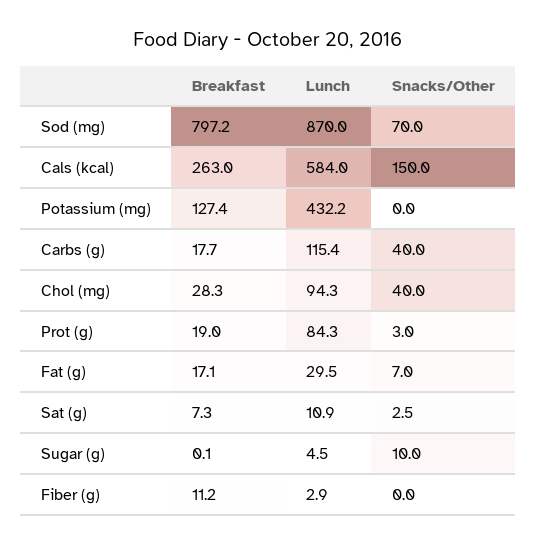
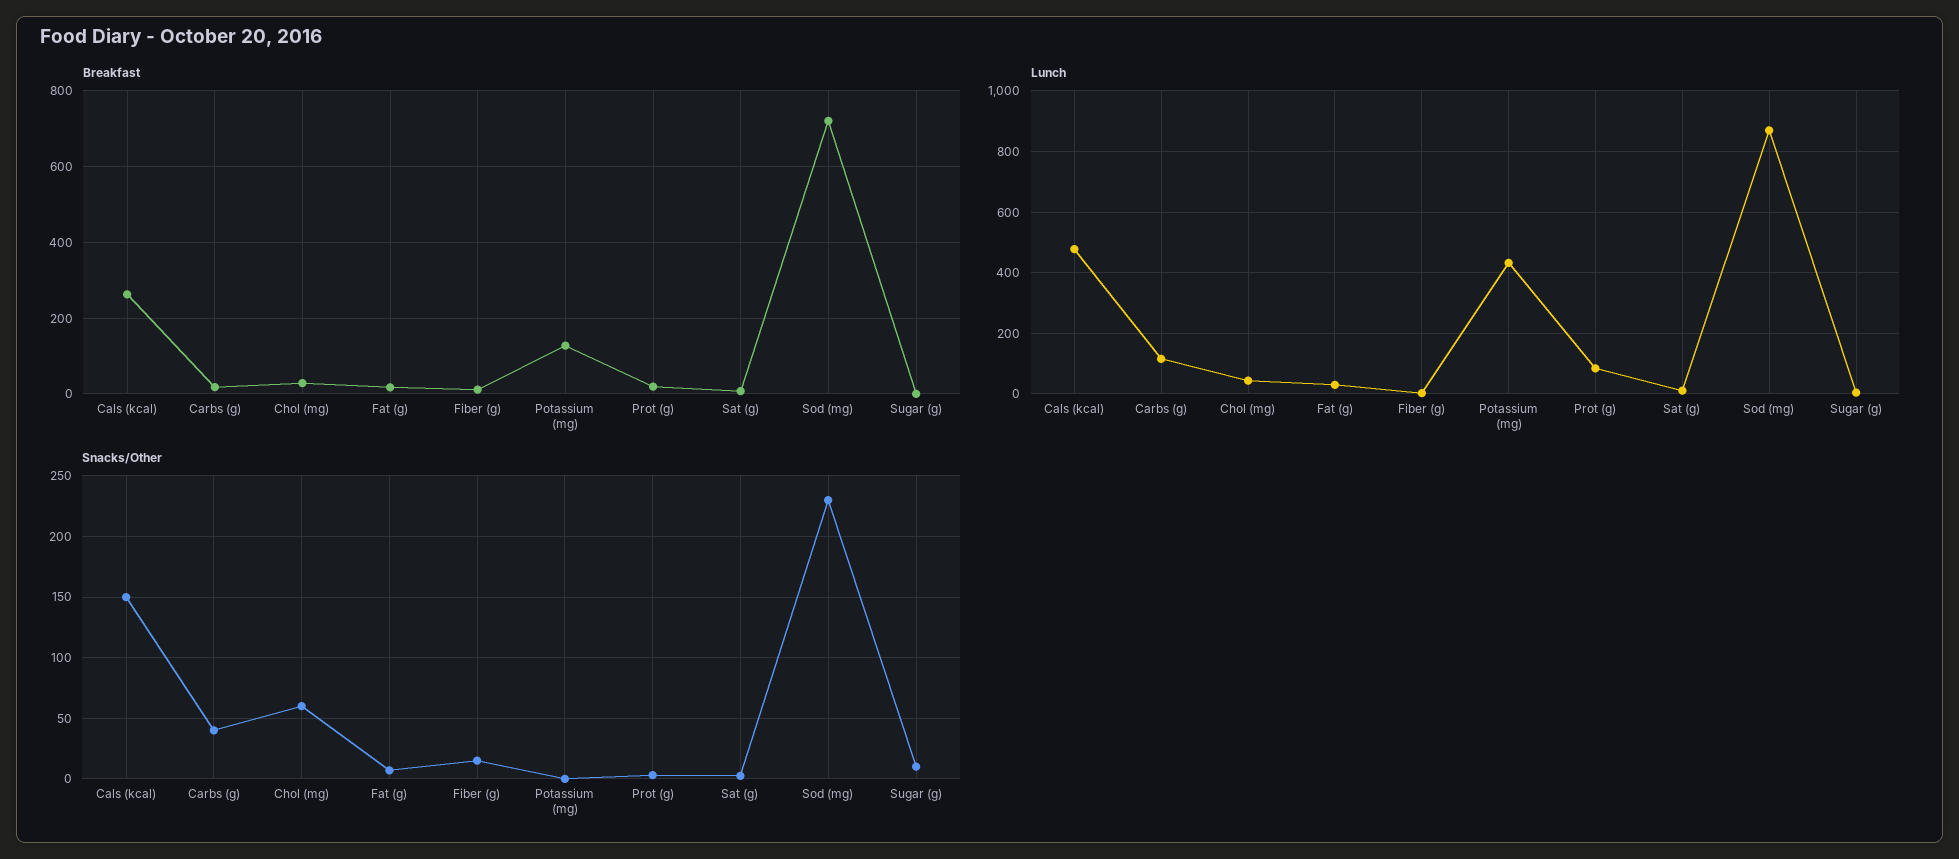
Breakfast, Sod (mg): 797.2 -> 720
Snacks/Other, Sod (mg): 70 -> 230
Lunch, Cals (kcal): 584 -> 480
Lunch, Chol (mg): 94.3 -> 40
Snacks/Other, Chol (mg): 40 -> 60
Snacks/Other, Fiber (g): 0 -> 15

